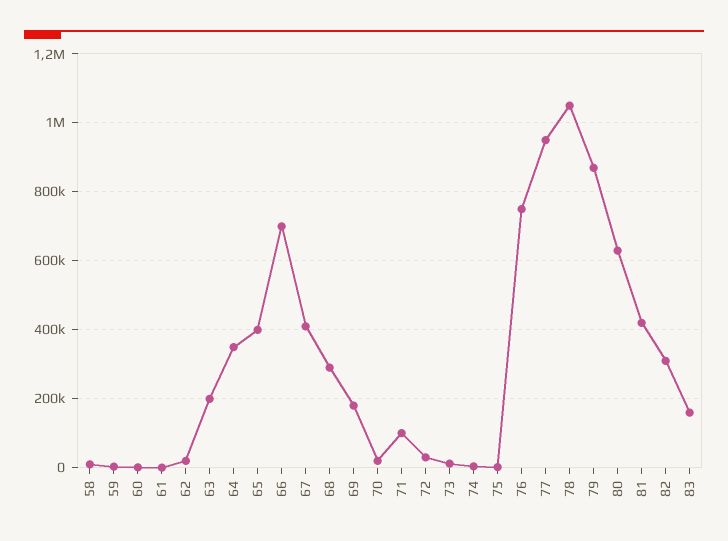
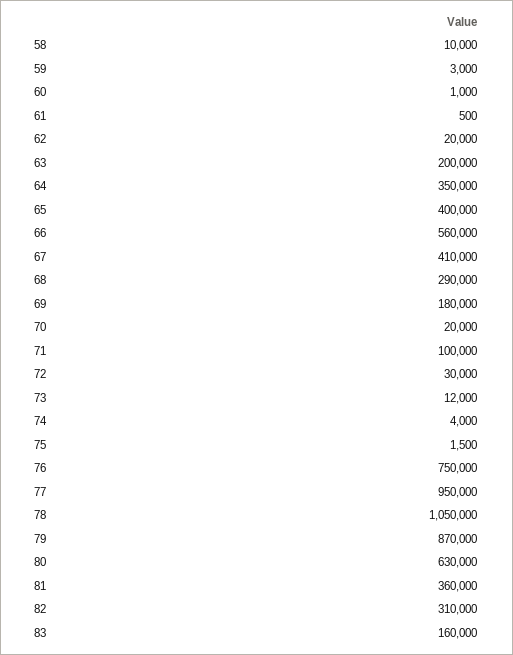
66: 700000 -> 560000
81: 420000 -> 360000

